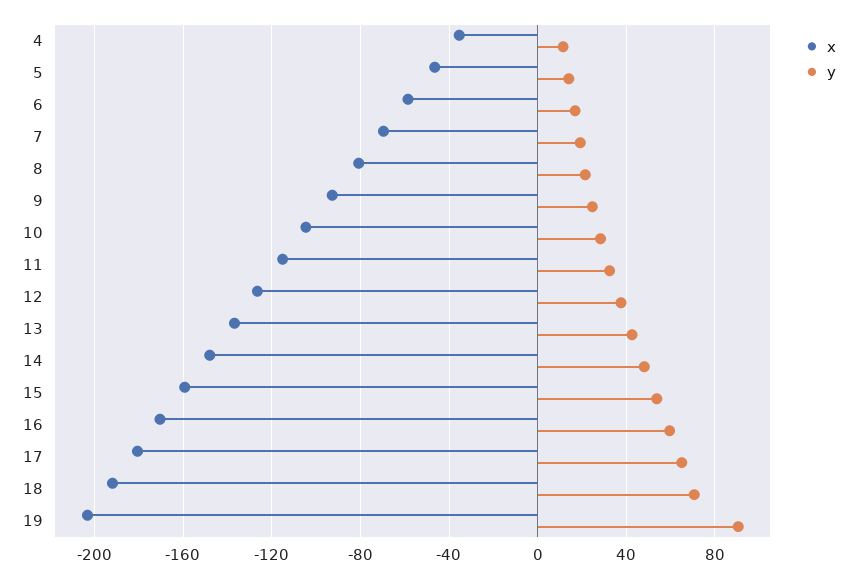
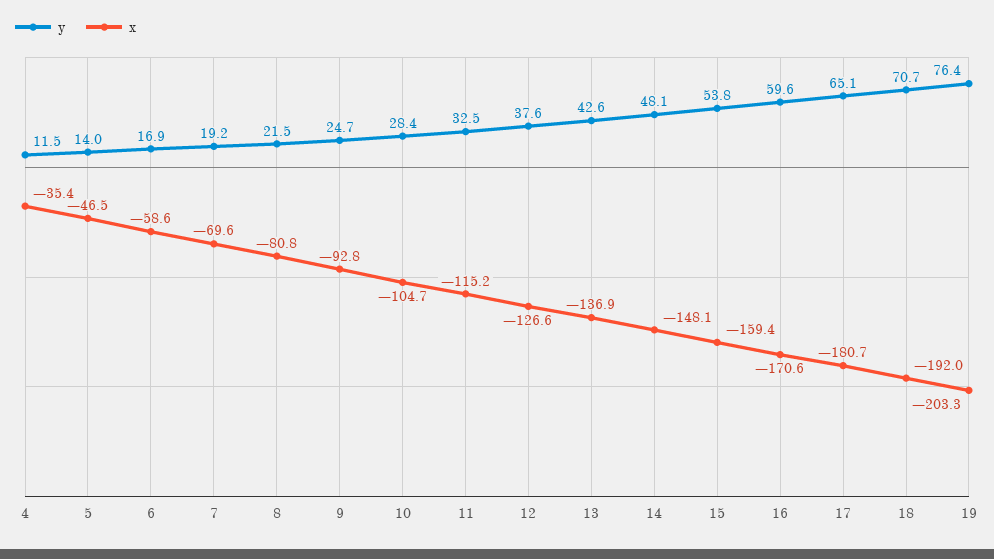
y, 19: 90 -> 76.4

